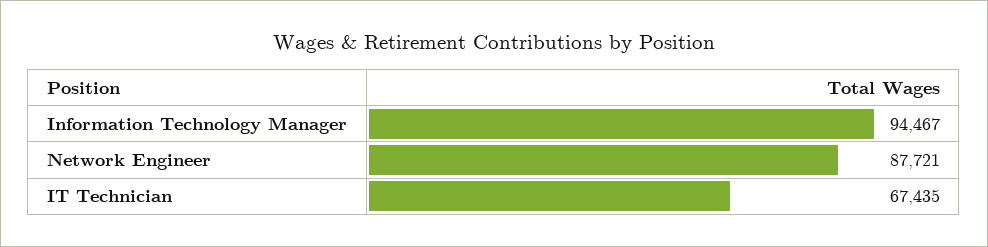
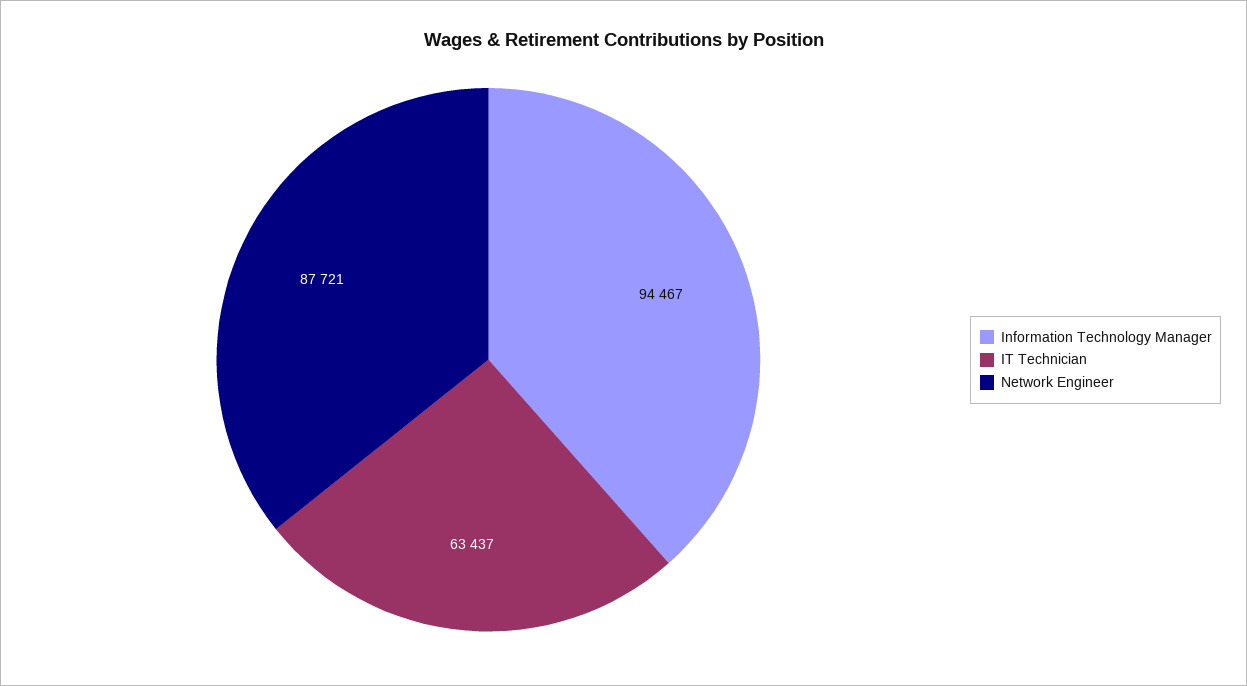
IT Technician: 67435 -> 63437

